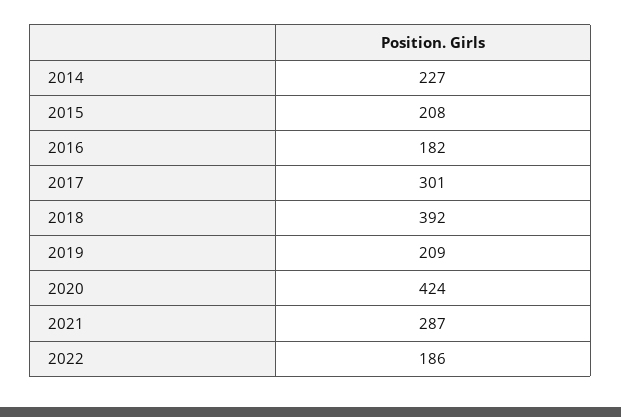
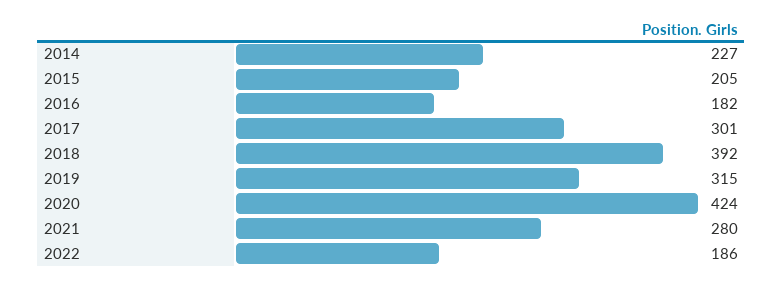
2015: 208 -> 205
2019: 209 -> 315
2021: 287 -> 280

